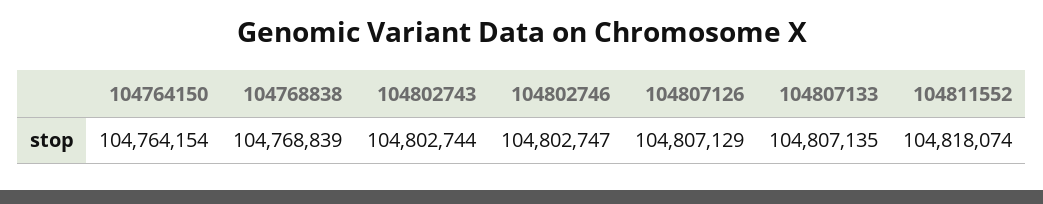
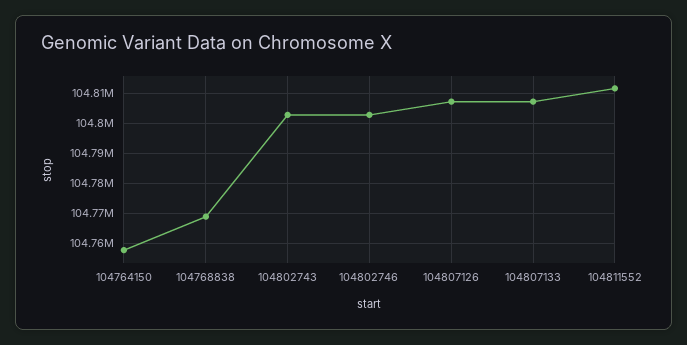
104764150: 104764154 -> 104758000
104811552: 104818074 -> 104812000

